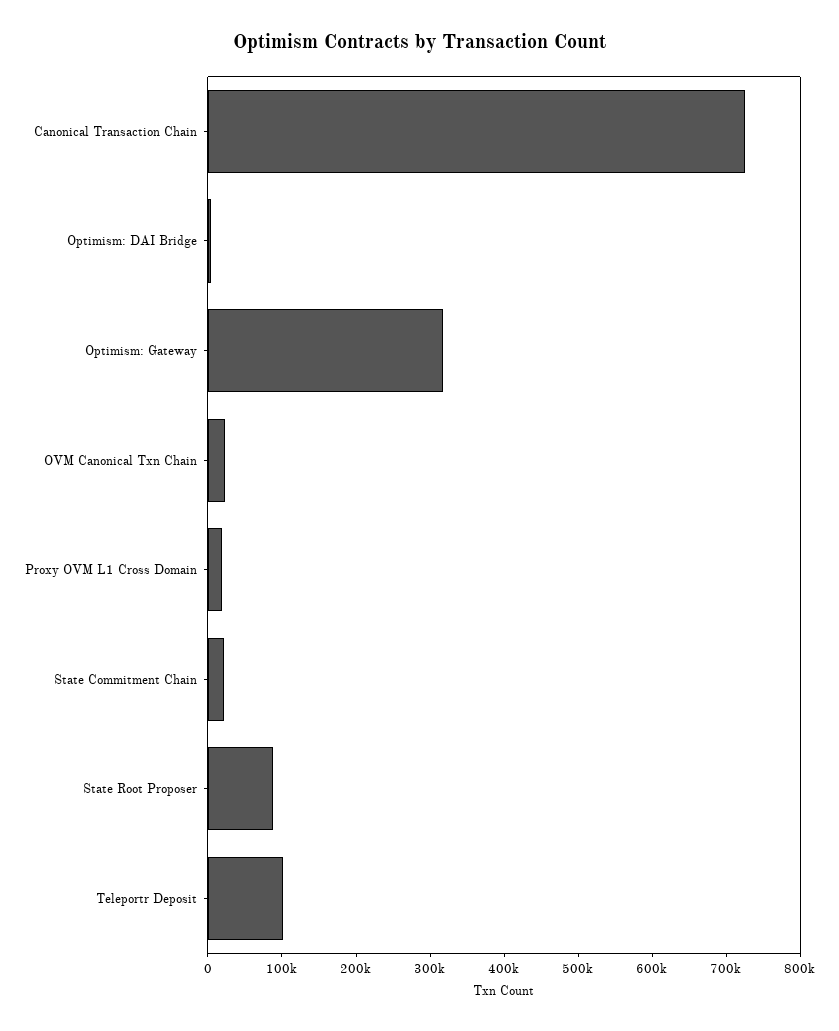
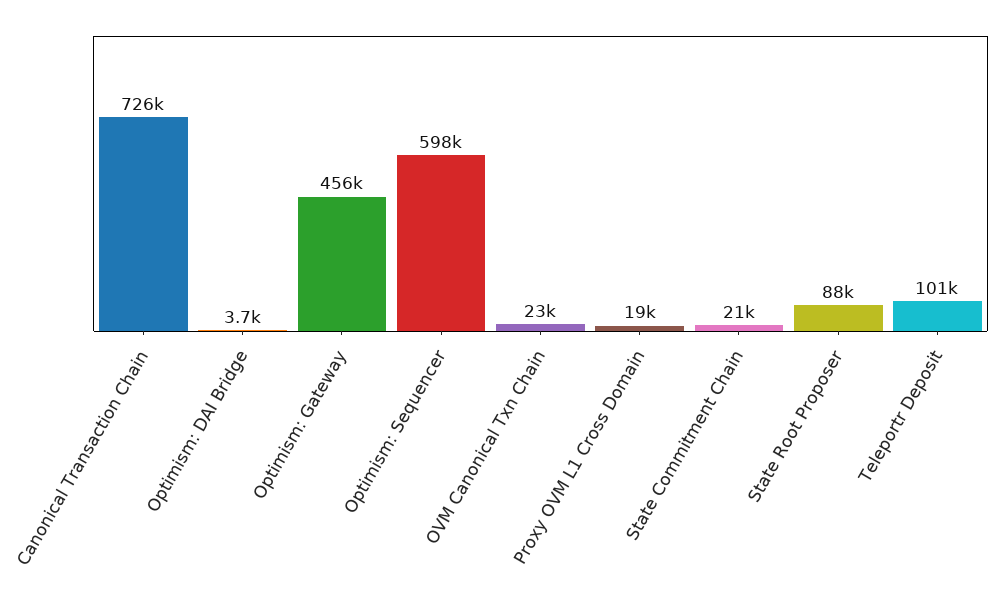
Optimism: Gateway: 320000 -> 456000
Optimism: Sequencer: none -> 598000

